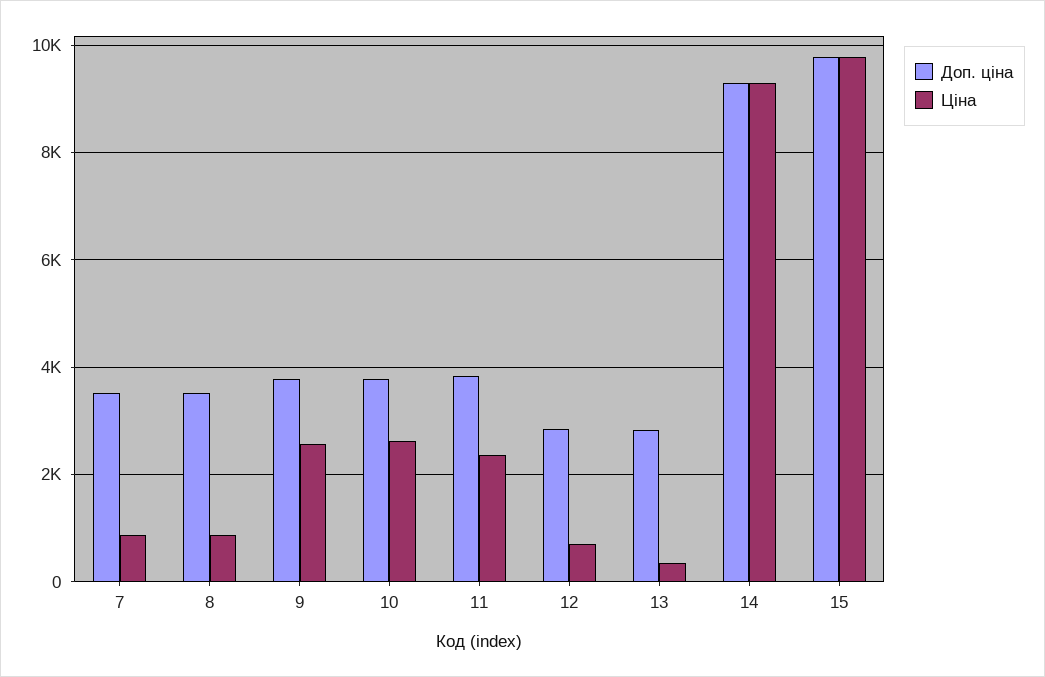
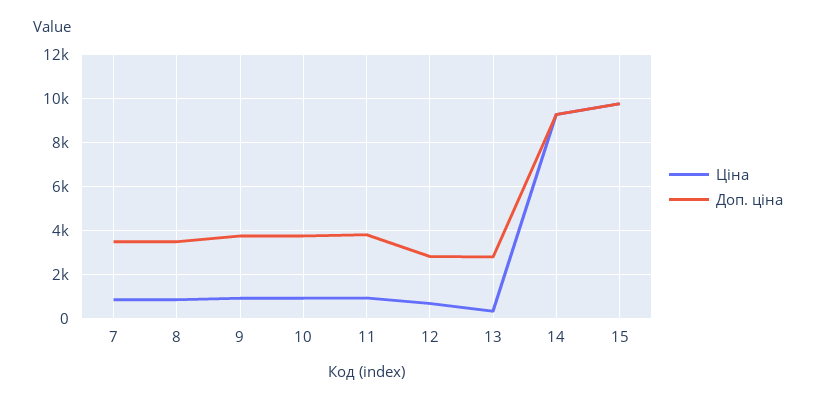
Ціна, 9: 2600 -> 1000
Ціна, 10: 2600 -> 1000
Ціна, 11: 2400 -> 1000

